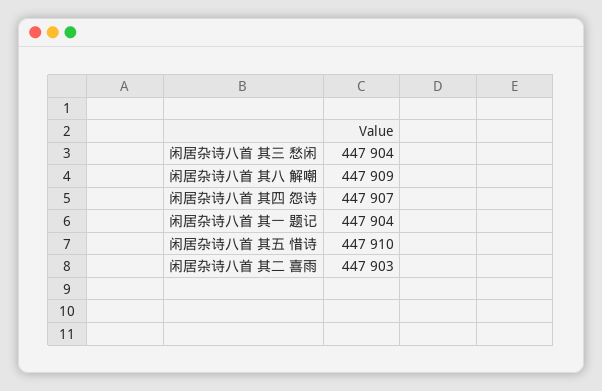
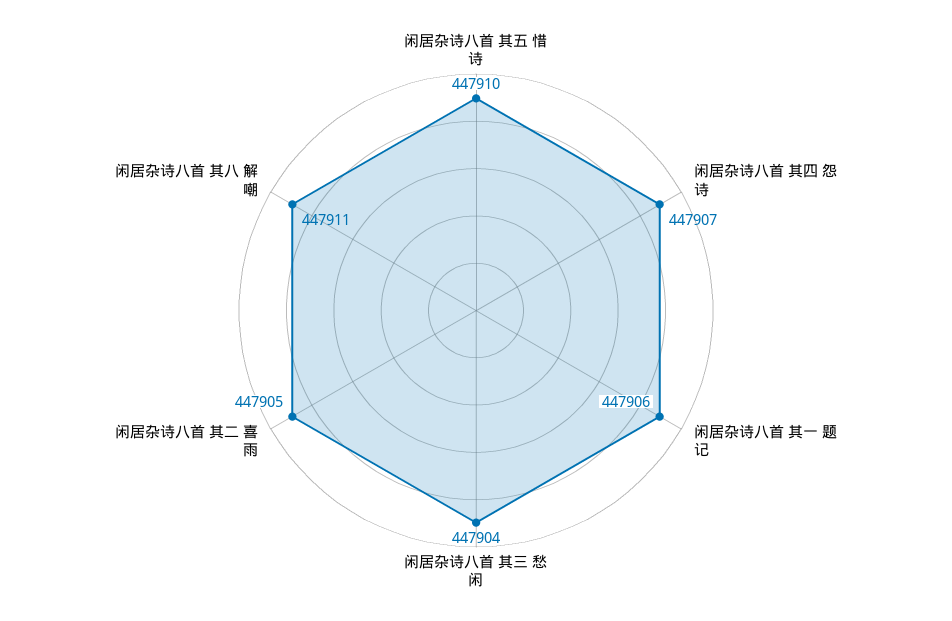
闲居杂诗八首 其八 解嘲: 447909 -> 447911
闲居杂诗八首 其一 题记: 447904 -> 447906
闲居杂诗八首 其二 喜雨: 447903 -> 447905

